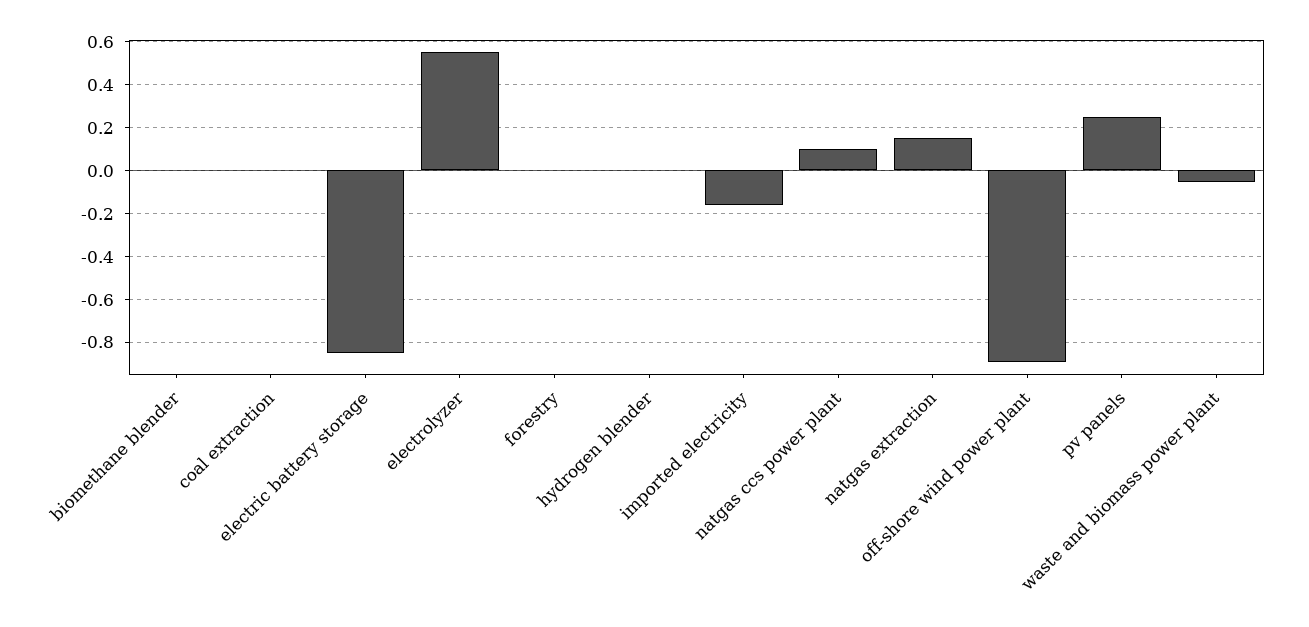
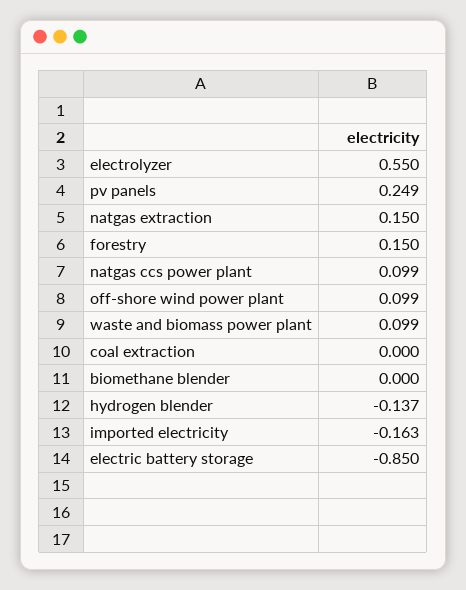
forestry: 0 -> 0.15
hydrogen blender: 0 -> -0.137
off-shore wind power plant: -0.9 -> 0.099
waste and biomass power plant: -0.05 -> 0.099

